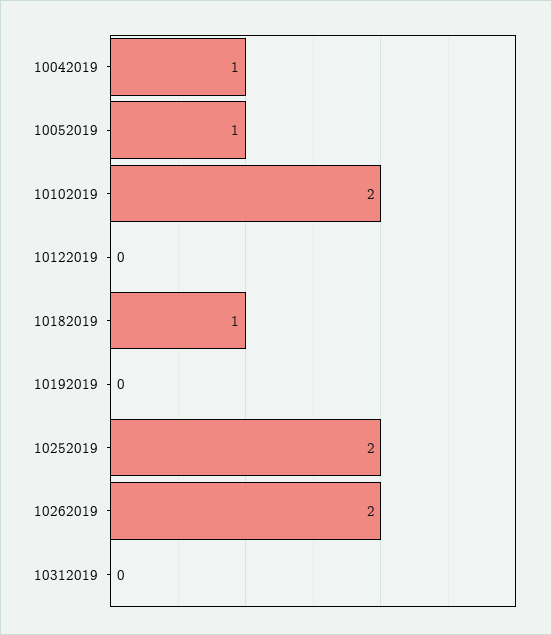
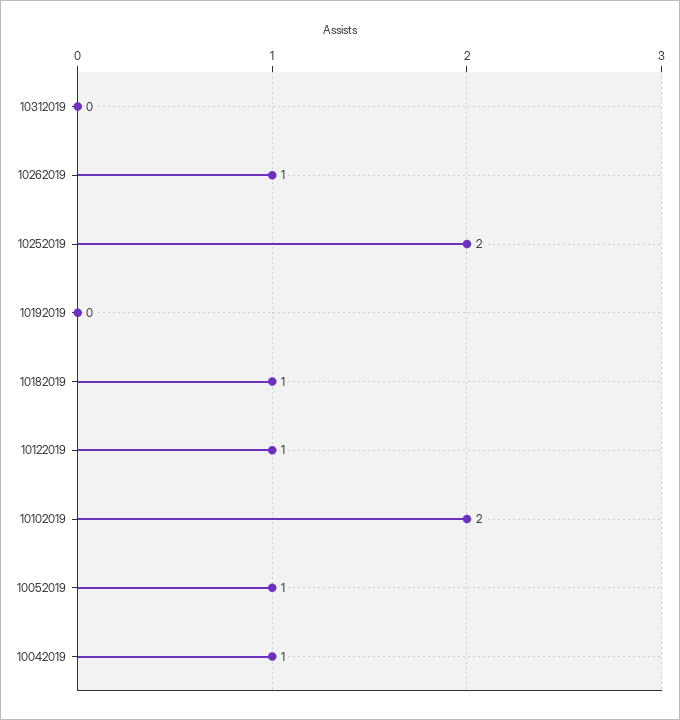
10122019: 0 -> 1
10262019: 2 -> 1

